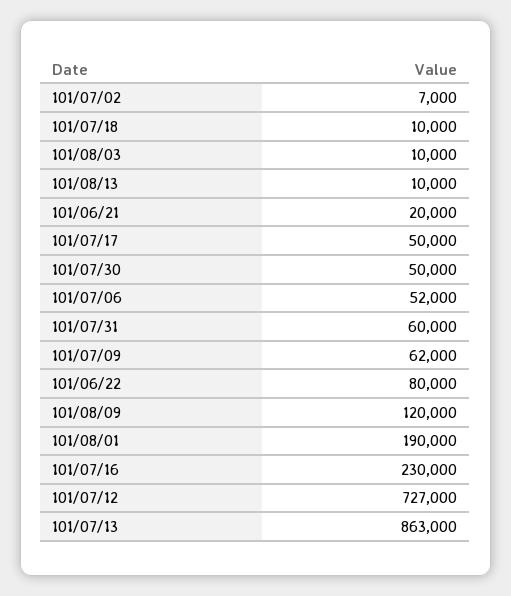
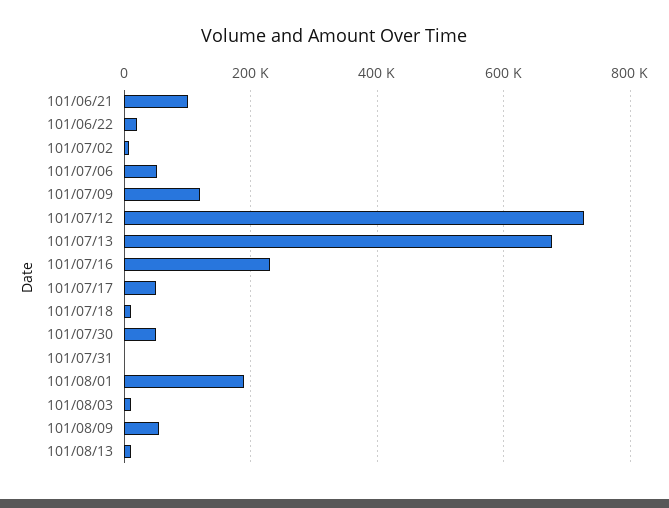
101/06/21: 20000 -> 100000
101/07/31: 60000 -> 0
101/07/09: 62000 -> 120000
101/06/22: 80000 -> 20000
101/08/09: 120000 -> 60000
101/07/13: 863000 -> 680000

